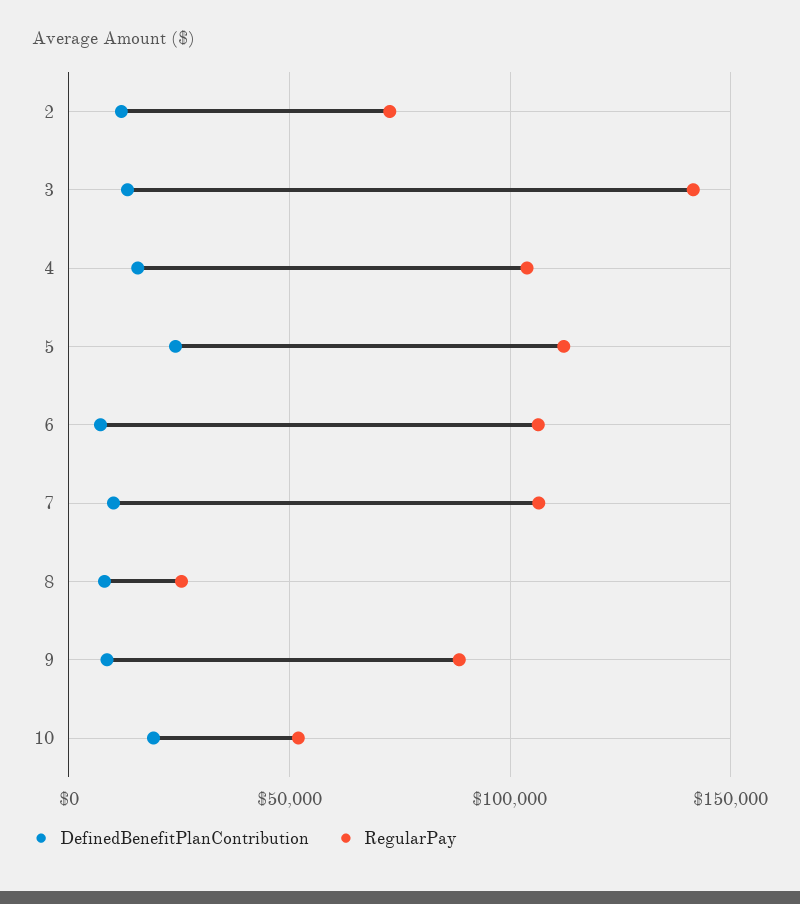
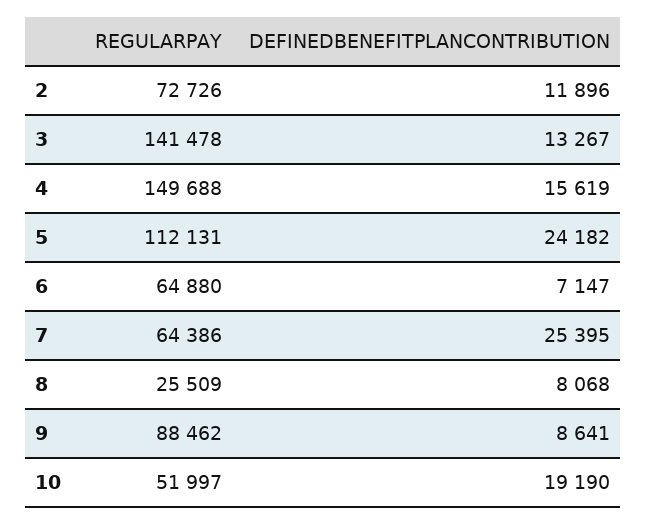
RegularPay, 4: 105000 -> 149688
RegularPay, 6: 105000 -> 64880
DefinedBenefitPlanContribution, 7: 10000 -> 25395
RegularPay, 7: 105000 -> 64386

